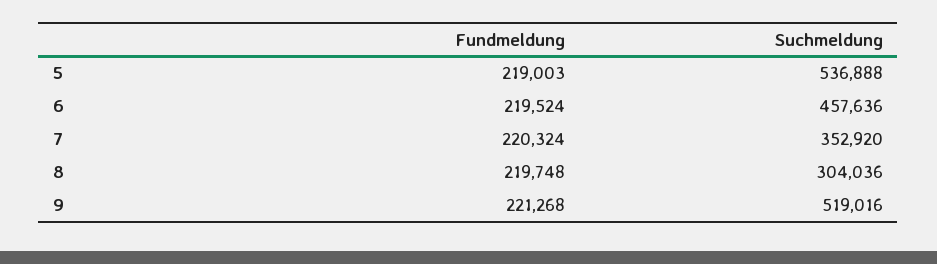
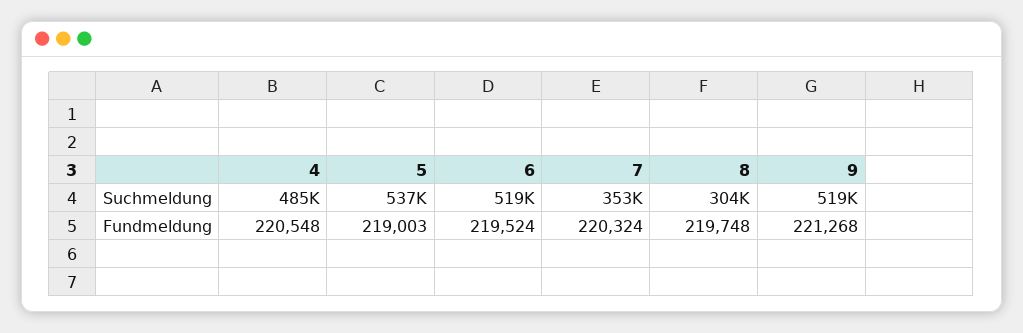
Suchmeldung, 6: 457636 -> 519000
Suchmeldung, 4: none -> 485000
Fundmeldung, 4: none -> 220548

